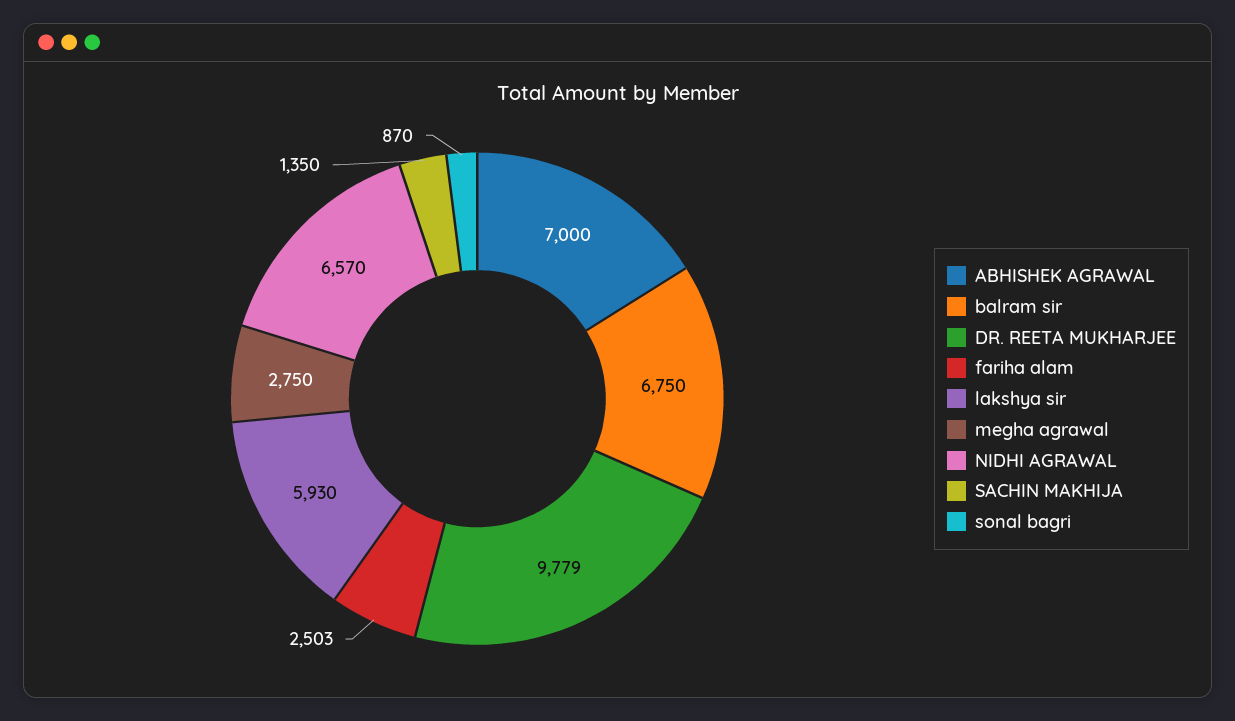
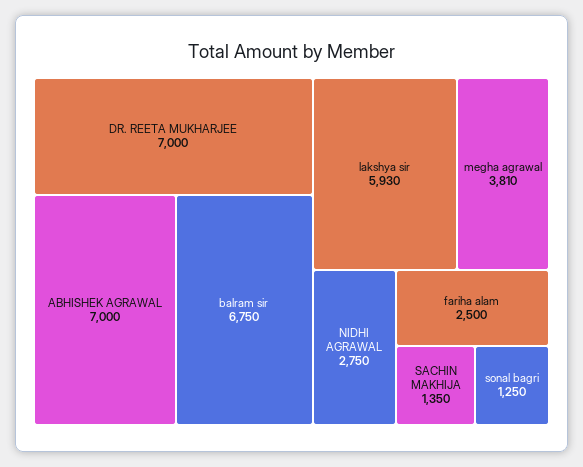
DR. REETA MUKHARJEE: 9779 -> 7000
fariha alam: 2503 -> 2500
megha agrawal: 2750 -> 3810
NIDHI AGRAWAL: 6570 -> 2750
sonal bagri: 870 -> 1250

